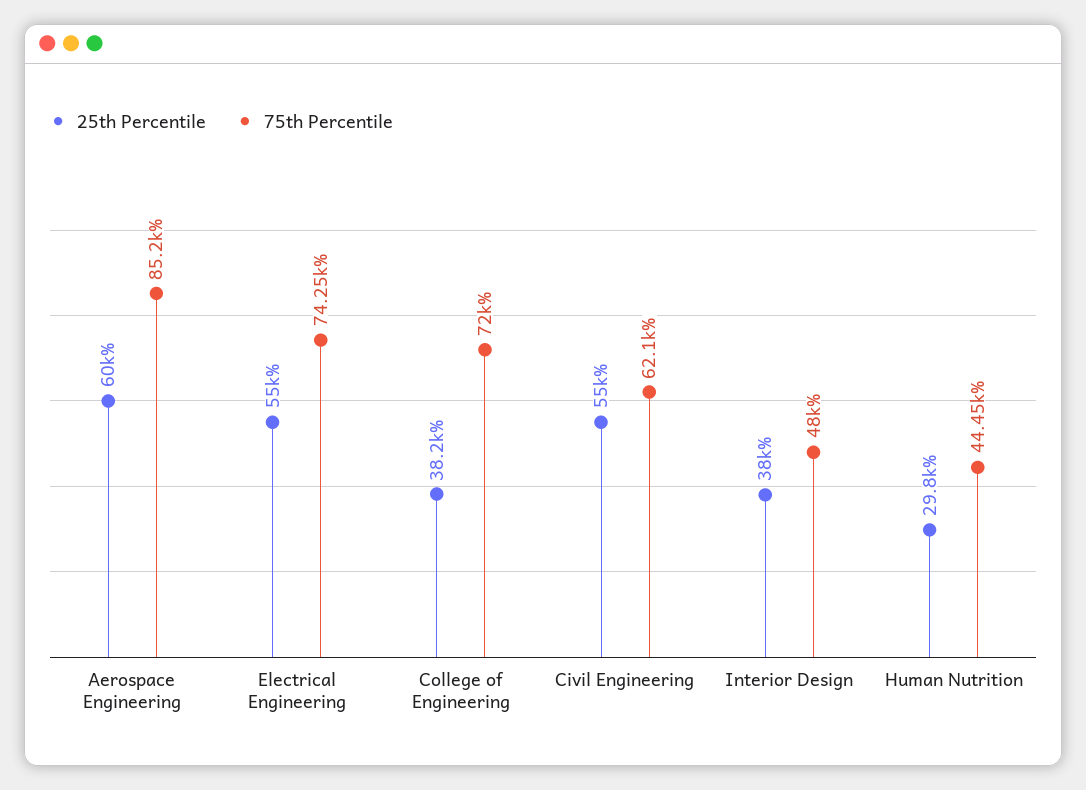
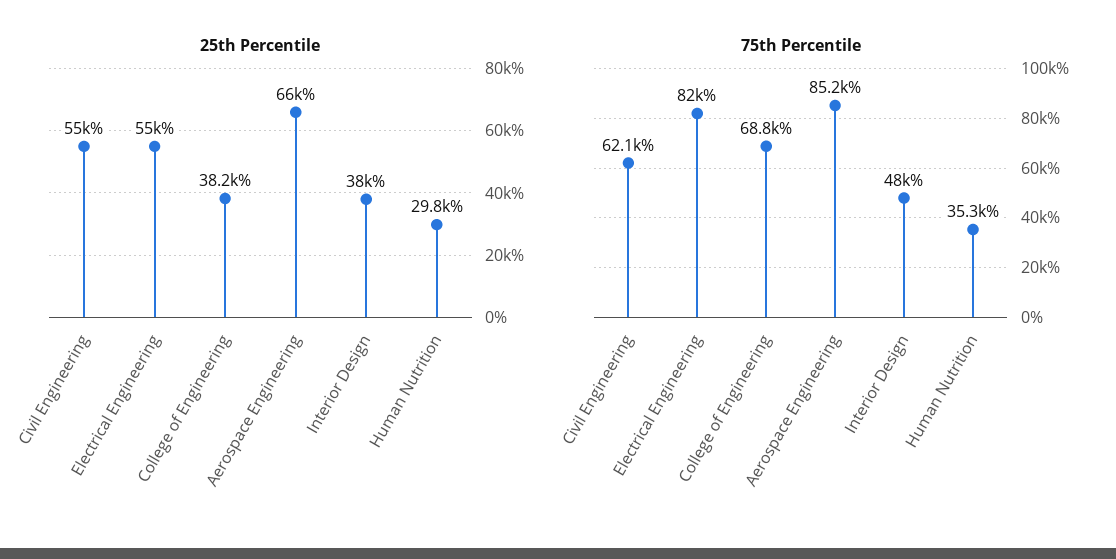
25th Percentile, Aerospace Engineering: 60000 -> 66000
75th Percentile, Electrical Engineering: 74250 -> 82000
75th Percentile, College of Engineering: 72000 -> 68800
75th Percentile, Human Nutrition: 44450 -> 35300

